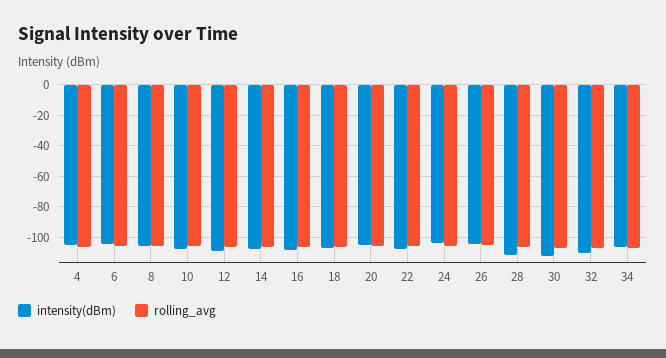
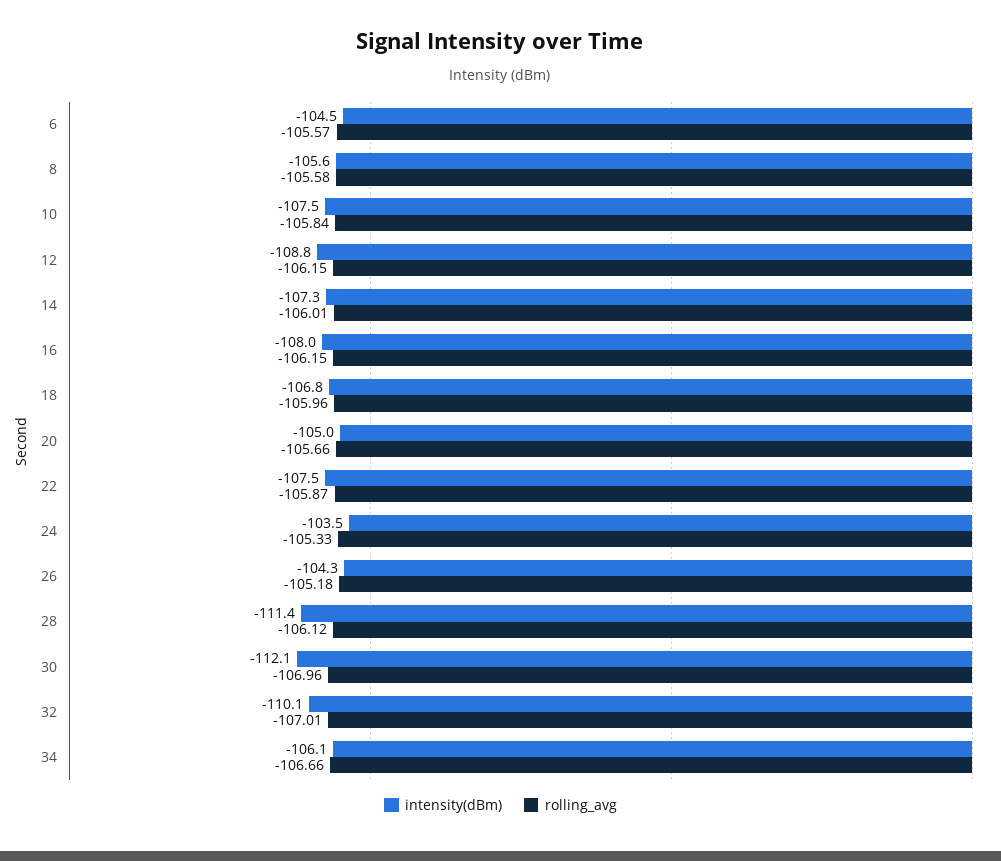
intensity(dBm), 4: -105 -> none
rolling_avg, 4: -105 -> none

